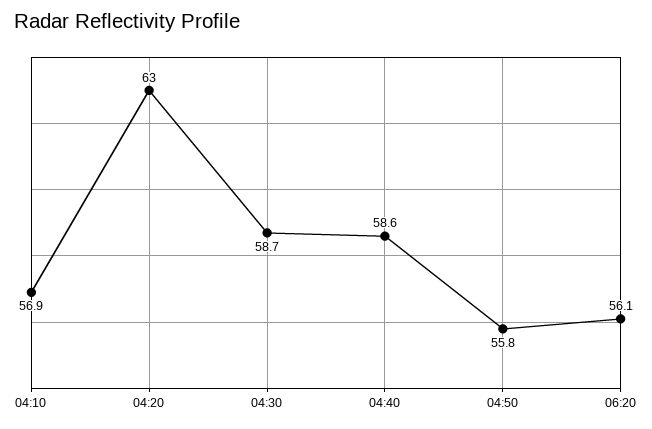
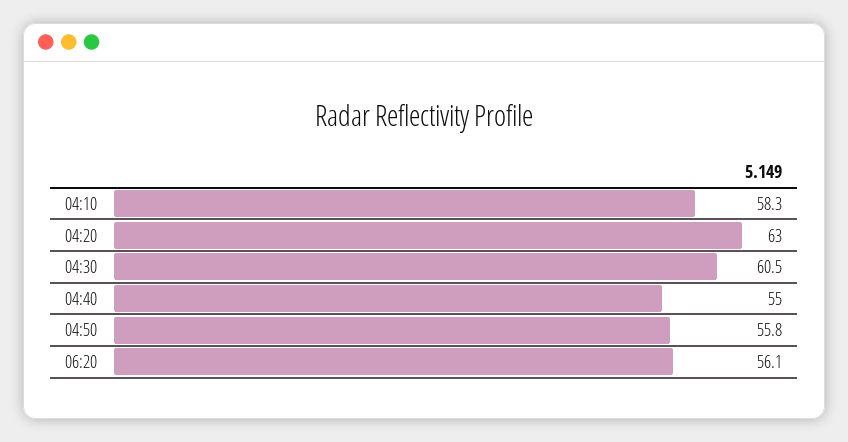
04:10: 56.9 -> 58.3
04:30: 58.7 -> 60.5
04:40: 58.6 -> 55

